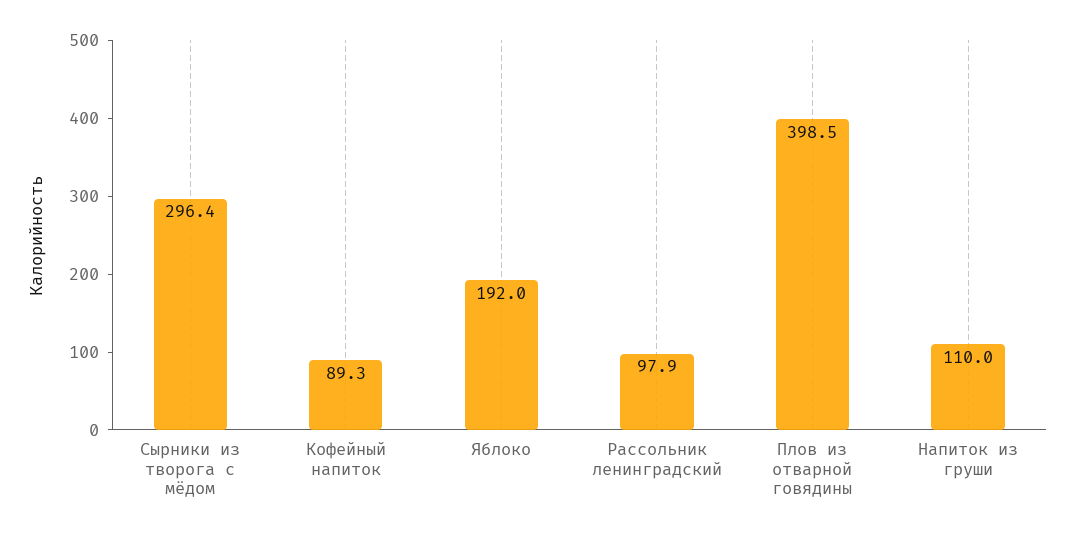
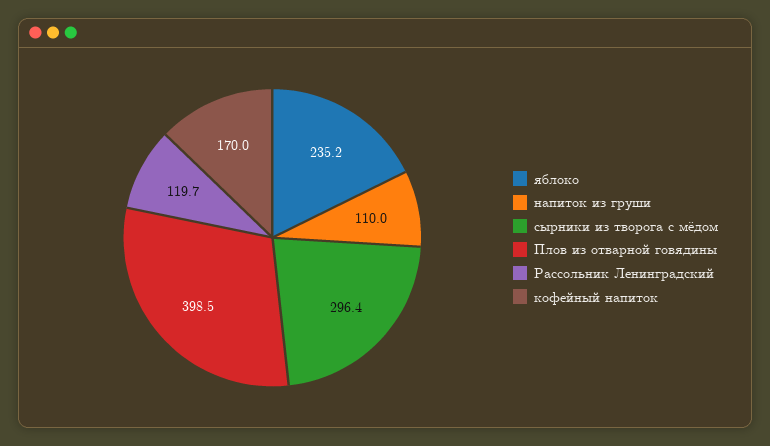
Кофейный напиток: 89.3 -> 170
Яблоко: 192 -> 235.2
Рассольник ленинградский: 97.9 -> 119.7

